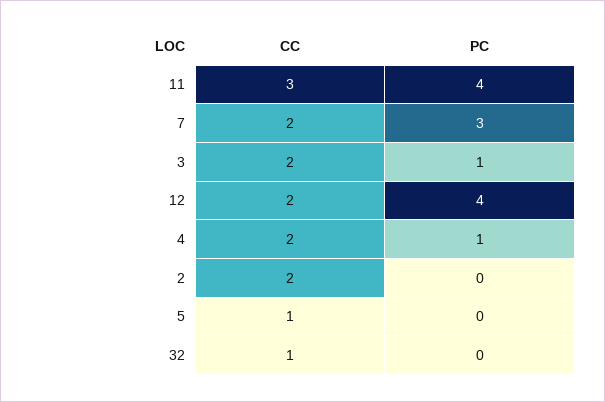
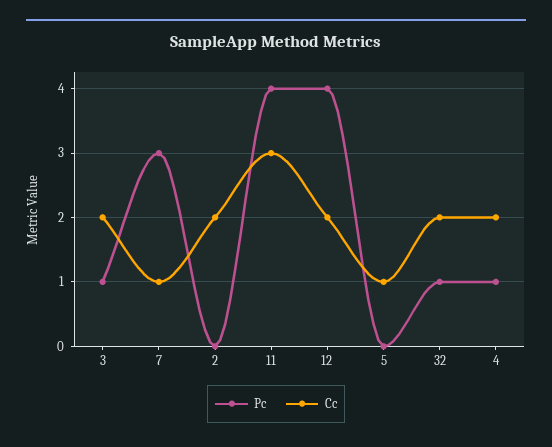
CC, 7: 2 -> 1
CC, 32: 1 -> 2
PC, 32: 0 -> 1

